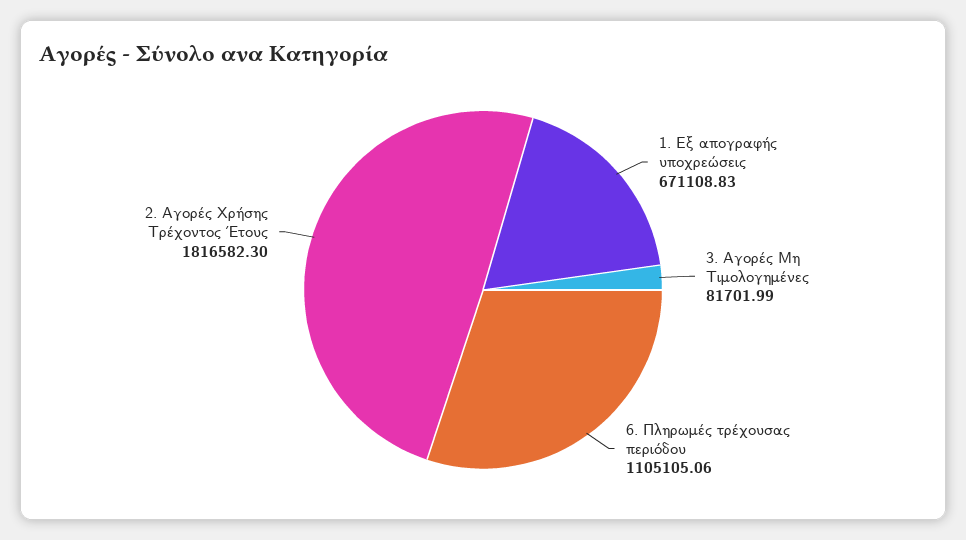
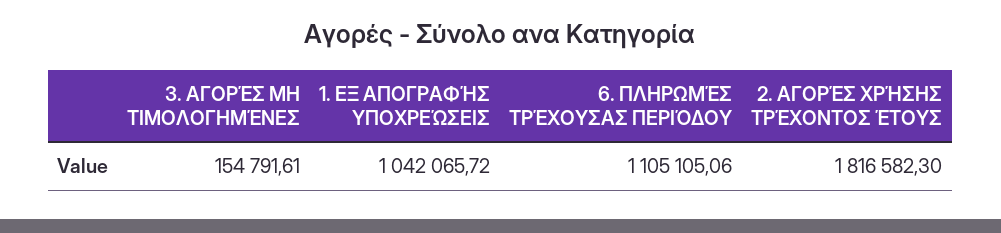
1. Εξ απογραφής υποχρεώσεις: 671108.83 -> 1042065.72
3. Αγορές Μη Τιμολογημένες: 81701.99 -> 154791.61

